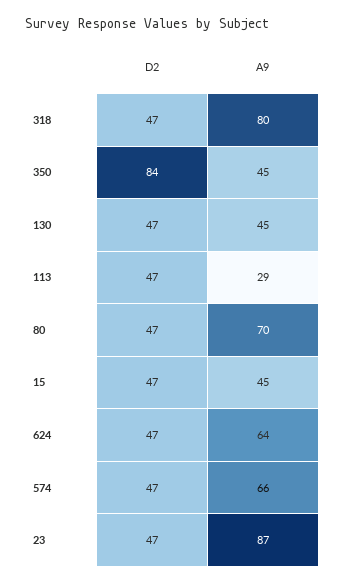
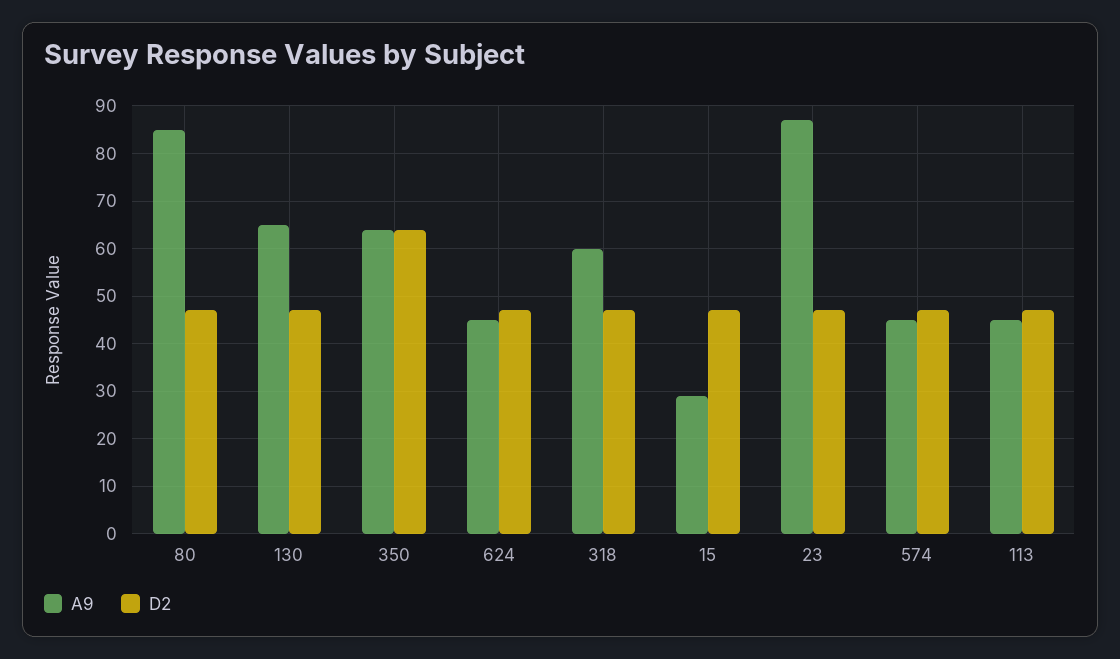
A9, 318: 80 -> 60
D2, 350: 84 -> 65
A9, 350: 45 -> 65
A9, 130: 45 -> 65
A9, 113: 29 -> 45
A9, 80: 70 -> 85
A9, 15: 45 -> 30
A9, 624: 64 -> 45
A9, 574: 66 -> 45

